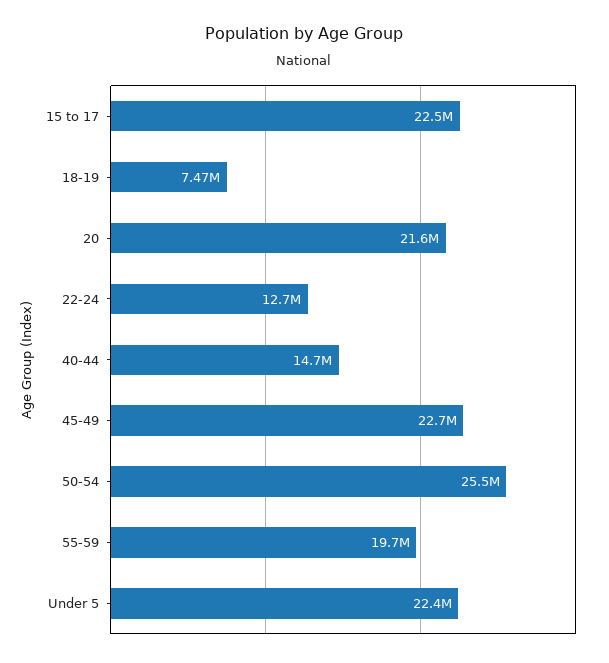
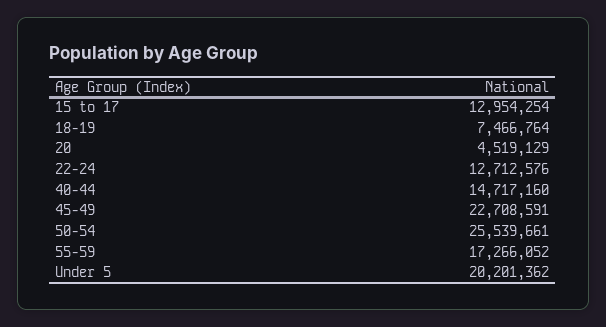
15 to 17: 22500000 -> 12954254
20: 21600000 -> 4519129
55-59: 19700000 -> 17266052
Under 5: 22400000 -> 20201362

